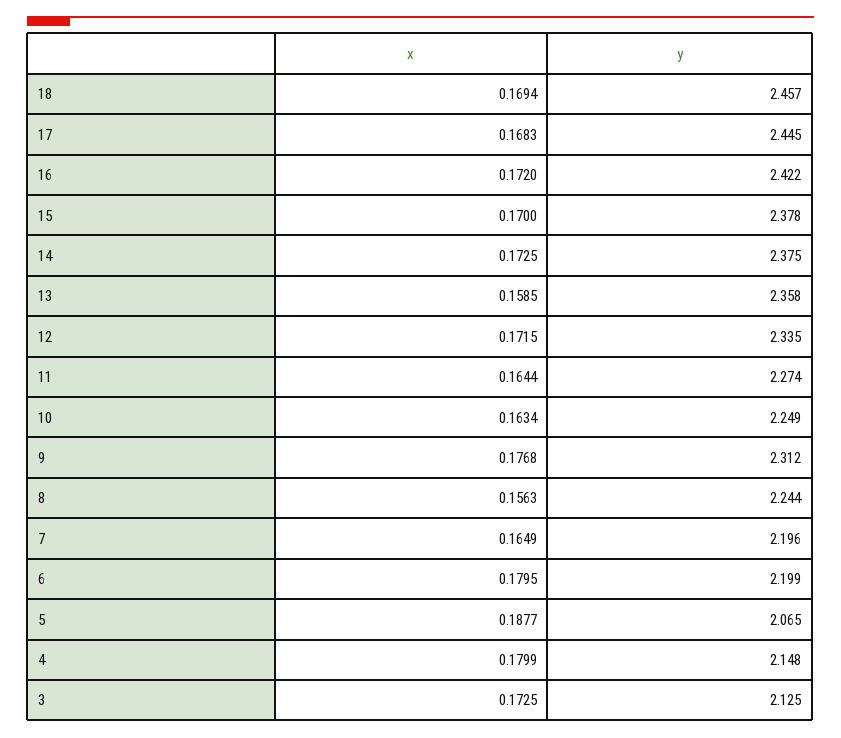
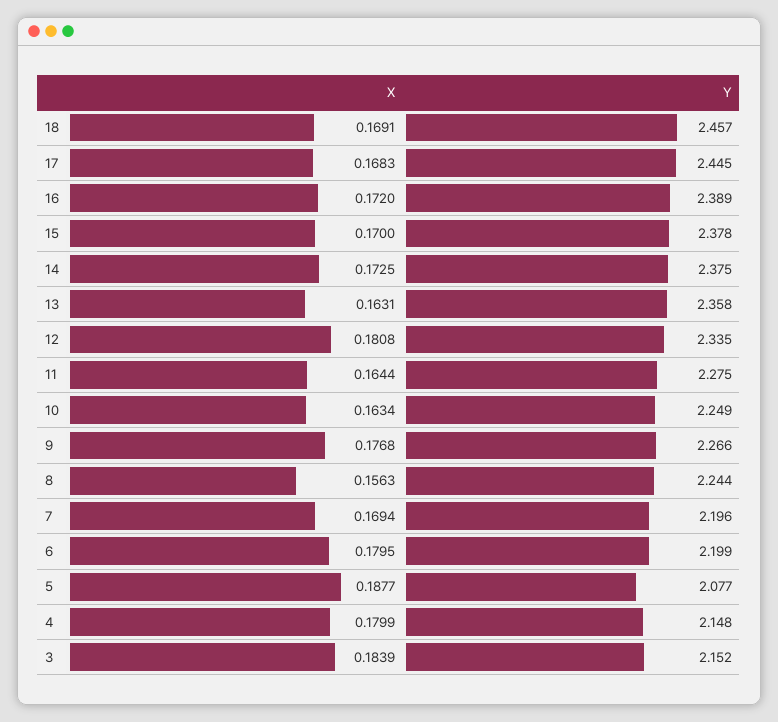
x, 18: 0.1694 -> 0.1691
y, 16: 2.422 -> 2.389
x, 13: 0.1585 -> 0.1631
x, 12: 0.1715 -> 0.1808
y, 11: 2.274 -> 2.275
y, 9: 2.312 -> 2.266
x, 7: 0.1649 -> 0.1694
y, 5: 2.065 -> 2.077
x, 3: 0.1725 -> 0.1839
y, 3: 2.125 -> 2.152

